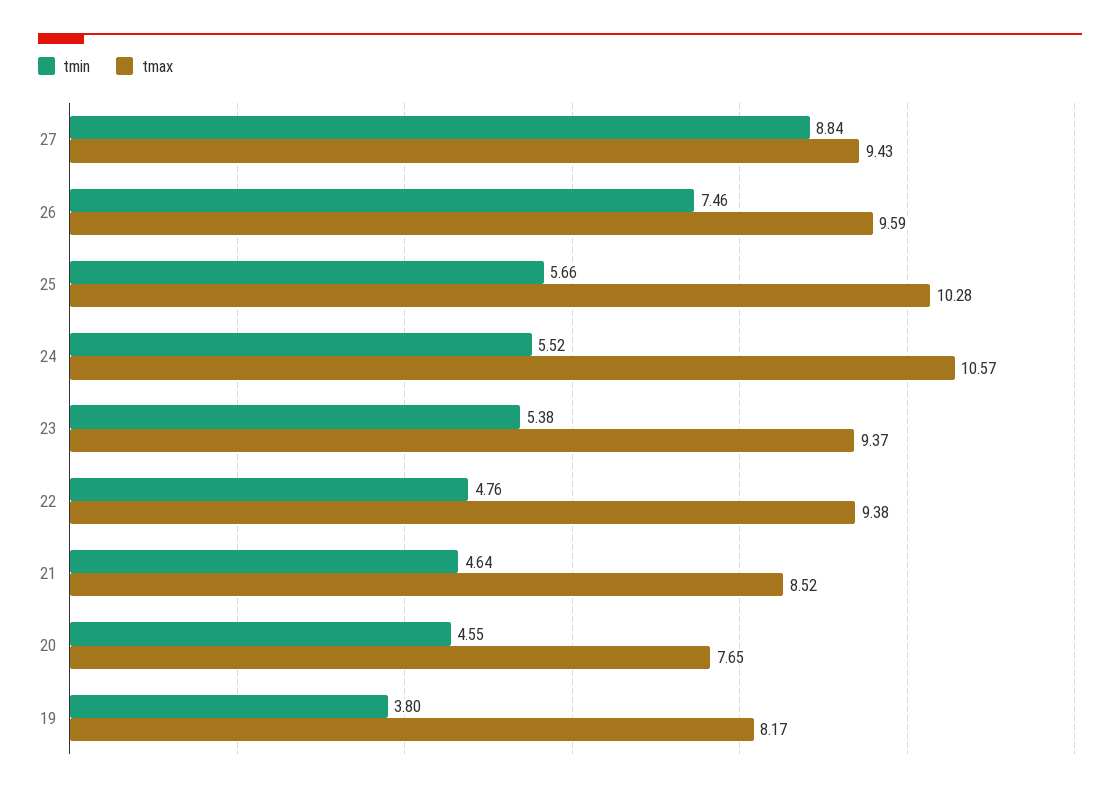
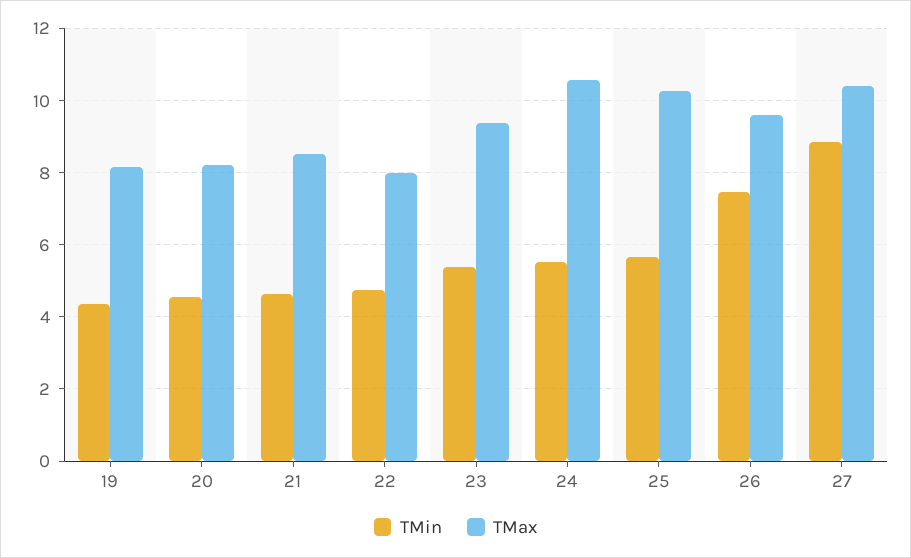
tmax, 27: 9.43 -> 10.4
tmax, 22: 9.38 -> 8
tmax, 20: 7.65 -> 8.2
tmin, 19: 3.8 -> 4.4

